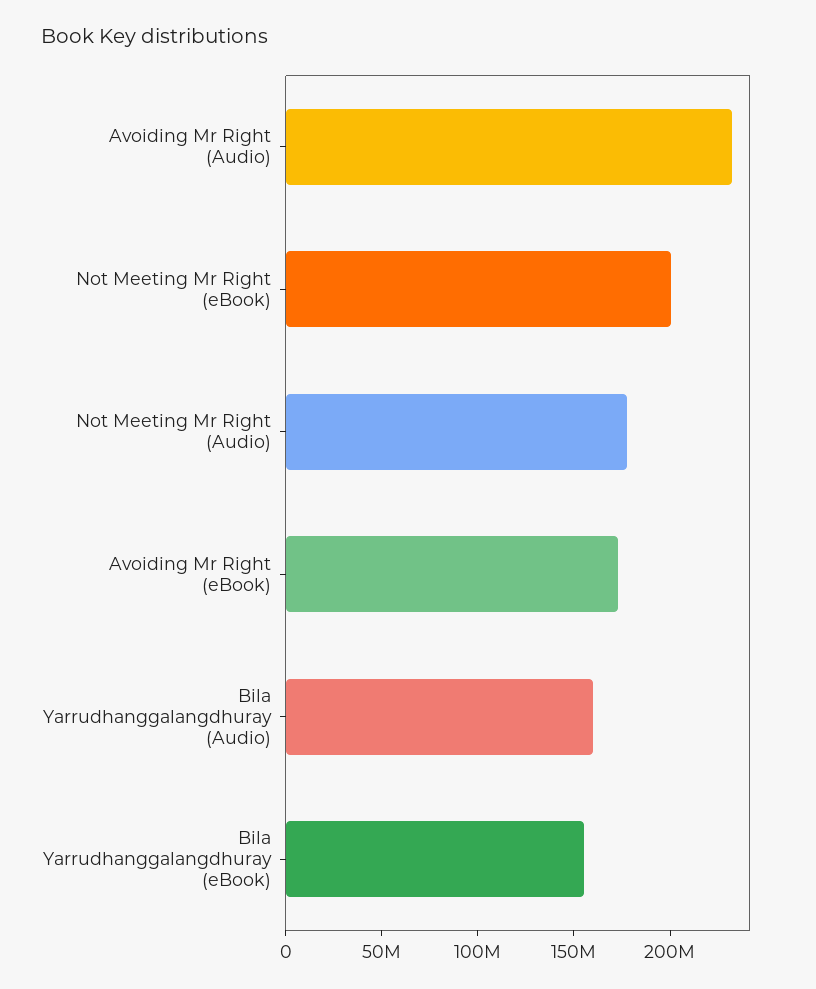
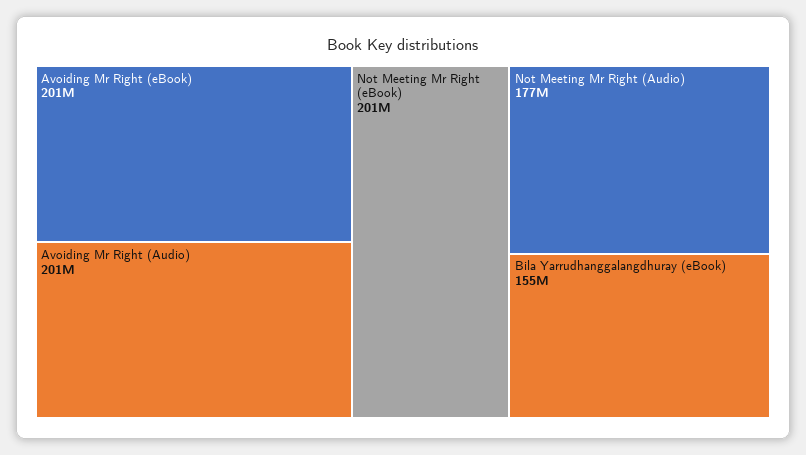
Avoiding Mr Right (Audio): 230000000 -> 201000000
Avoiding Mr Right (eBook): 170000000 -> 201000000
Bila Yarrudhanggalangdhuray (Audio): 160000000 -> none

